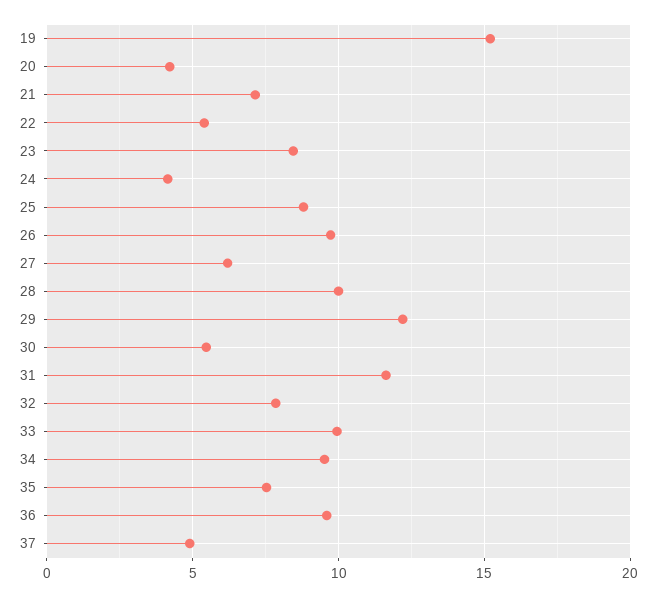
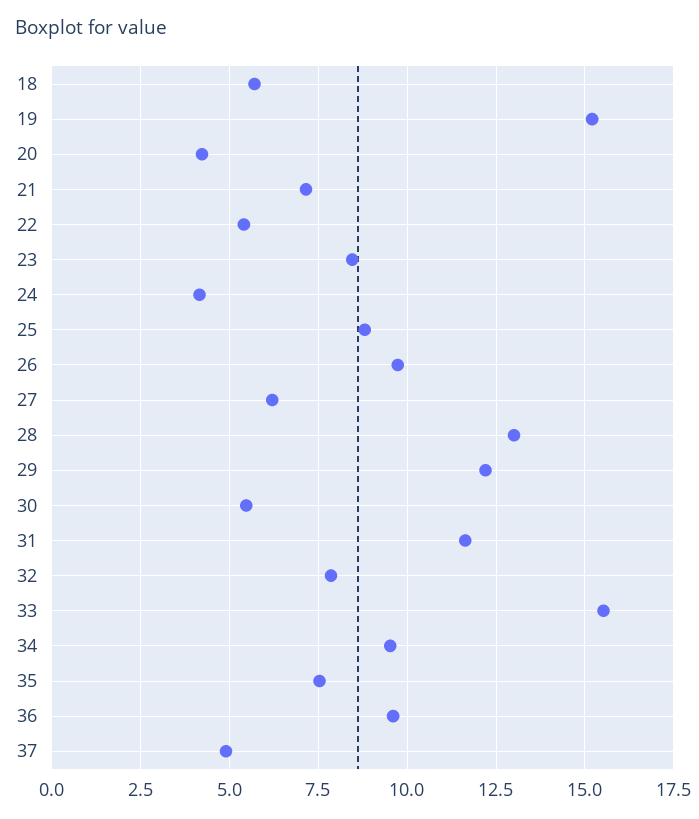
28: 10 -> 13
33: 10 -> 15.5
18: none -> 5.75

